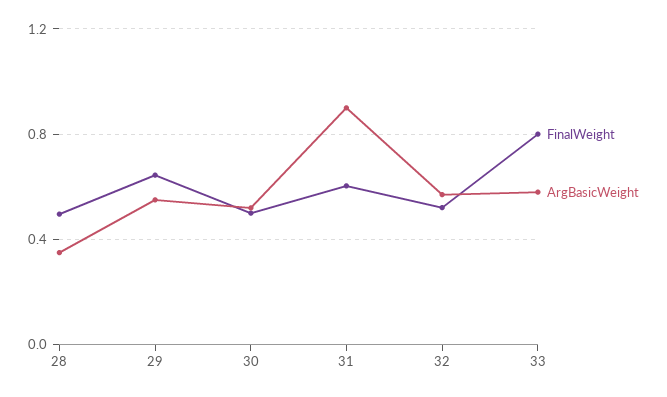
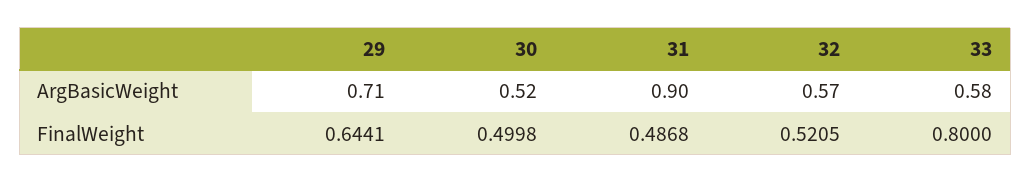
FinalWeight, 28: 0.5 -> none
ArgBasicWeight, 28: 0.35 -> none
ArgBasicWeight, 29: 0.55 -> 0.71
FinalWeight, 31: 0.6 -> 0.4868

